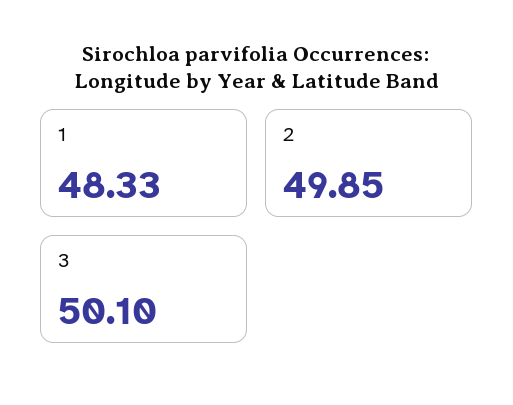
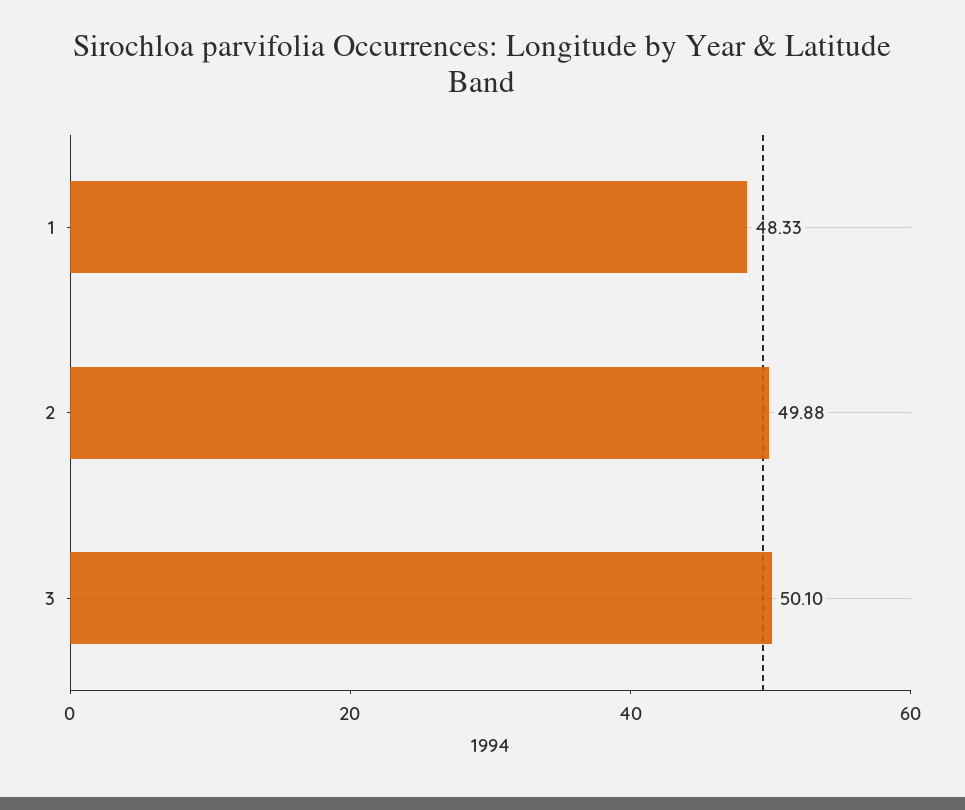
2: 49.85 -> 49.88

